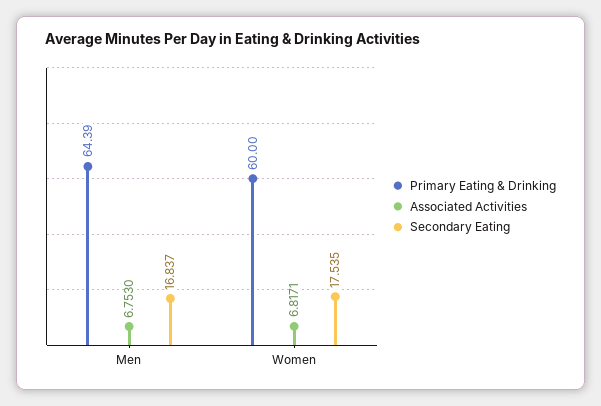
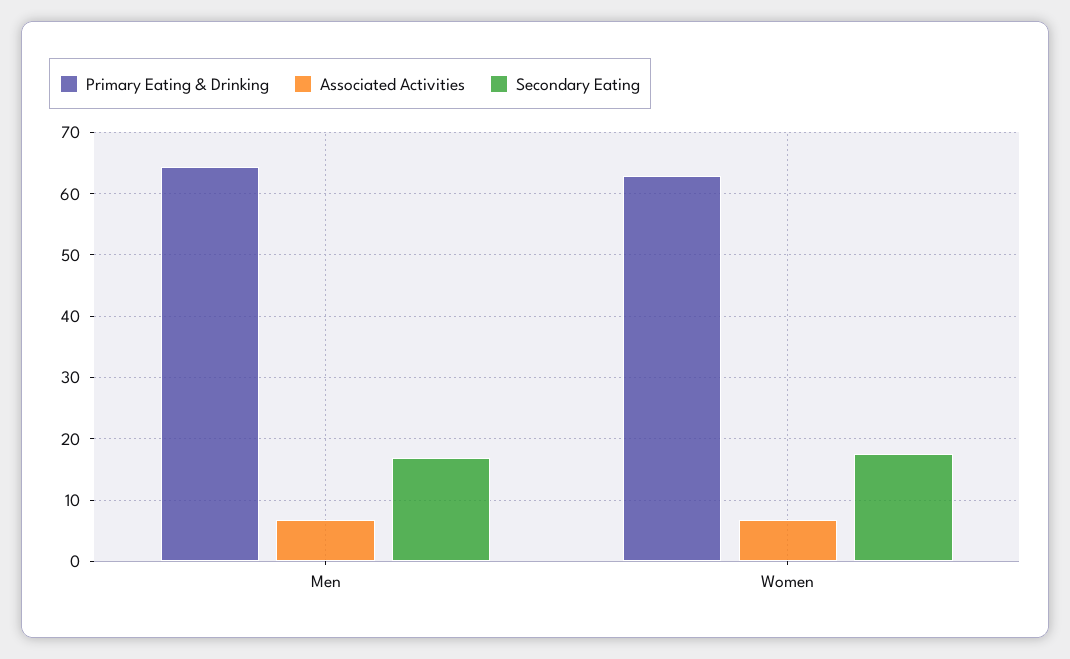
Primary Eating & Drinking, Women: 60 -> 63

